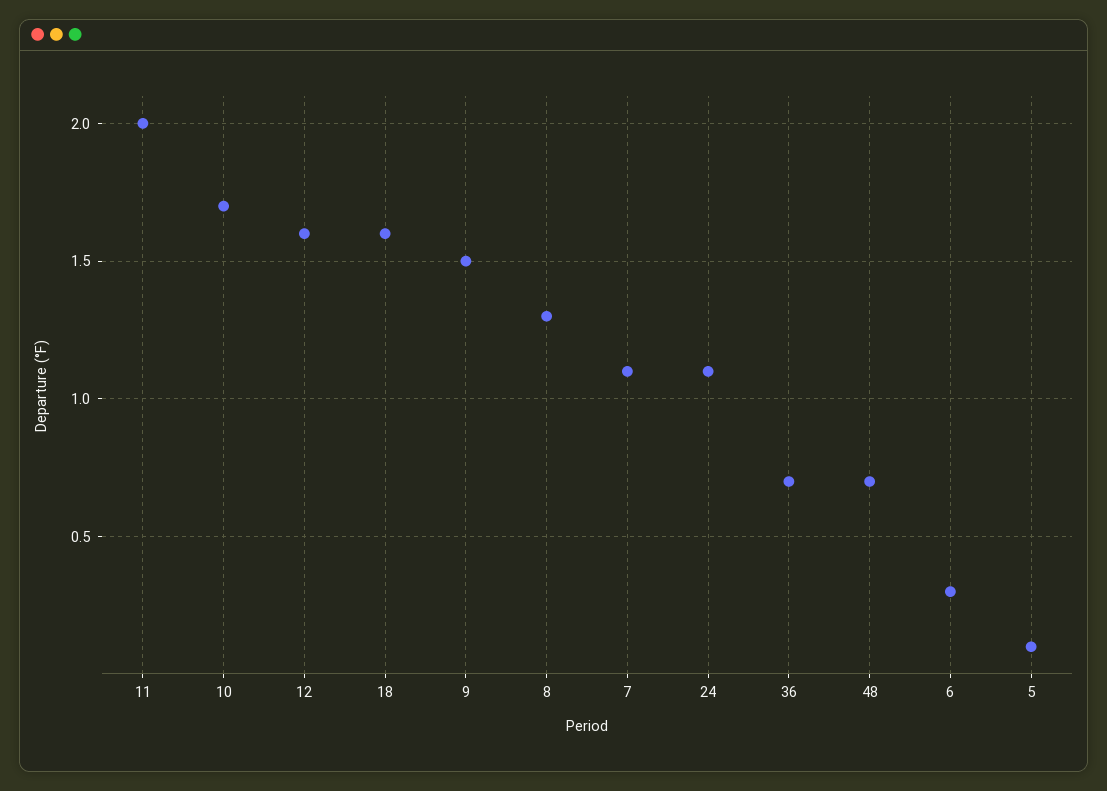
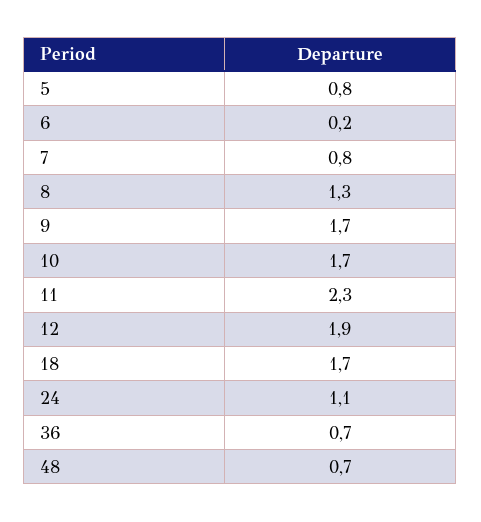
11: 2 -> 2.3
12: 1.6 -> 1.9
18: 1.6 -> 1.7
9: 1.5 -> 1.7
7: 1.1 -> 0.8
6: 0.3 -> 0.2
5: 0.1 -> 0.8

